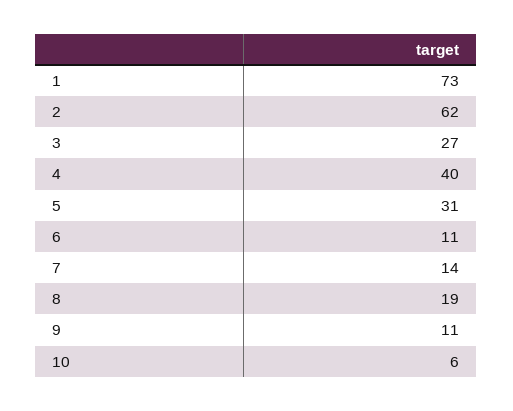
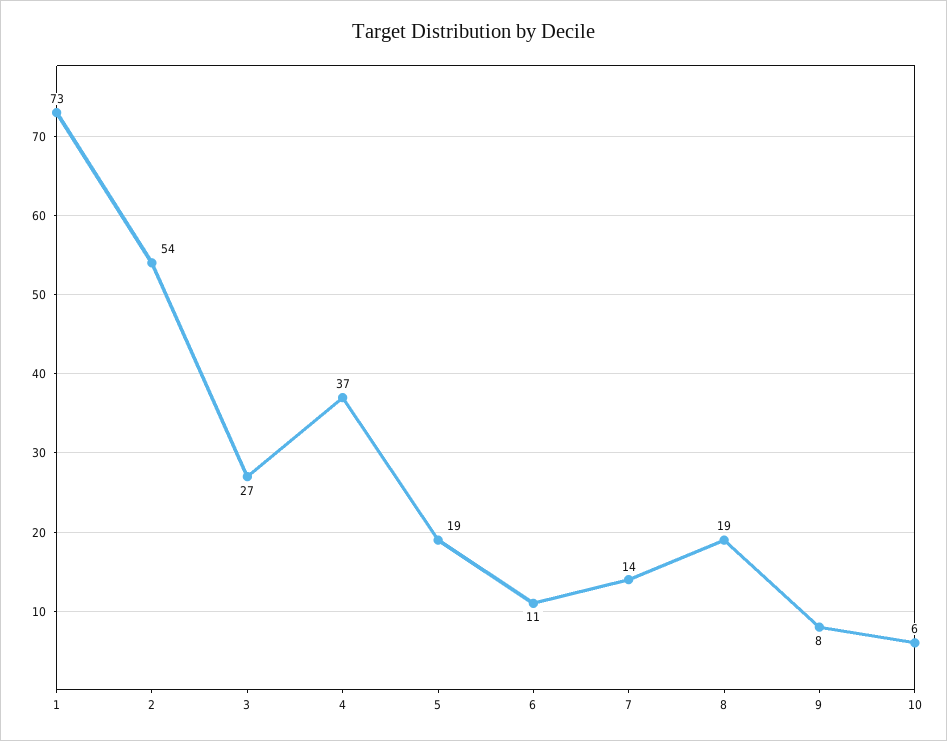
2: 62 -> 54
4: 40 -> 37
5: 31 -> 19
9: 11 -> 8

